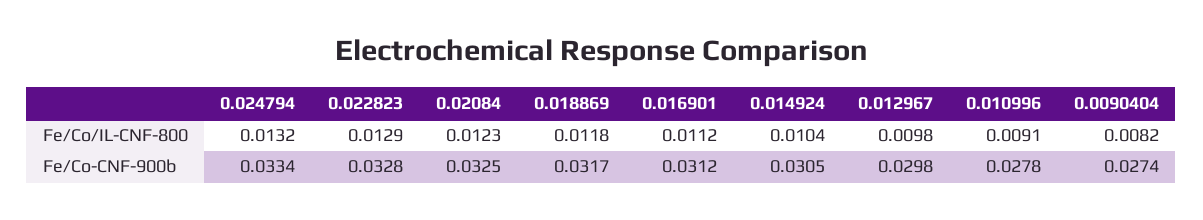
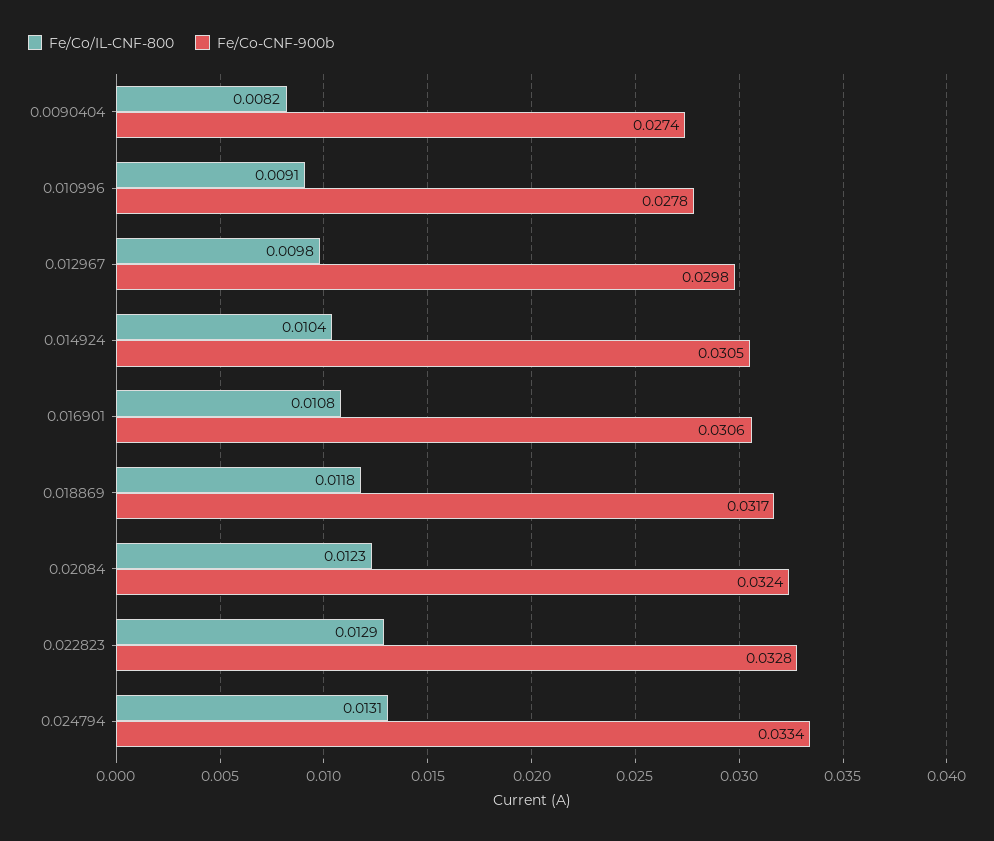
Fe/Co/IL-CNF-800, 0.024794: 0.0132 -> 0.0131
Fe/Co/IL-CNF-800, 0.016901: 0.0112 -> 0.0108
Fe/Co-CNF-900b, 0.02084: 0.0325 -> 0.0324
Fe/Co-CNF-900b, 0.016901: 0.0312 -> 0.0306

